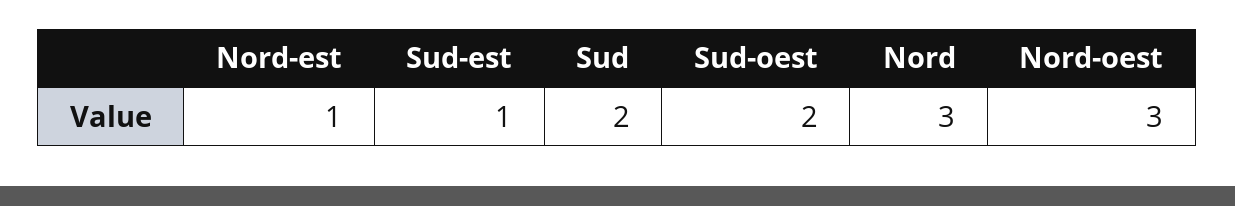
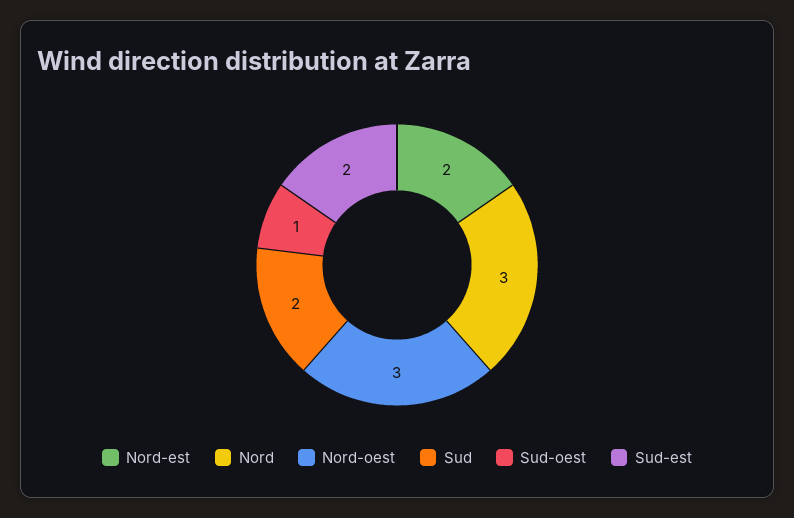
Nord-est: 1 -> 2
Sud-est: 1 -> 2
Sud-oest: 2 -> 1

